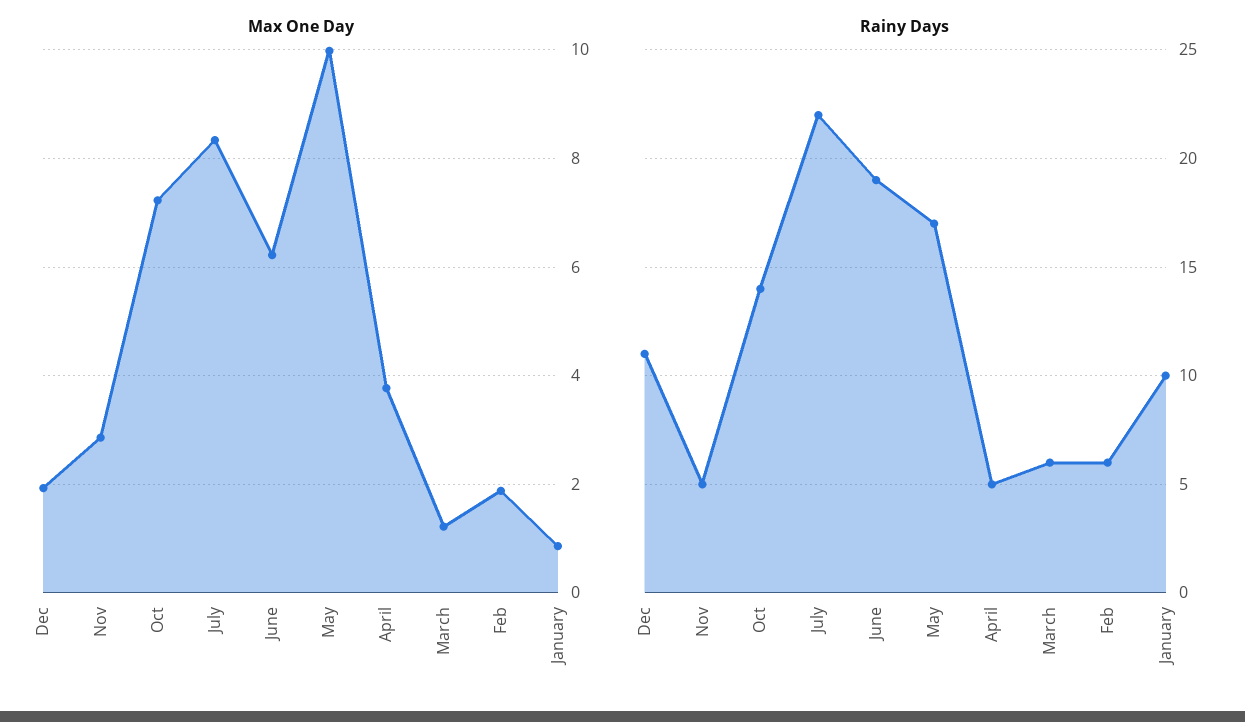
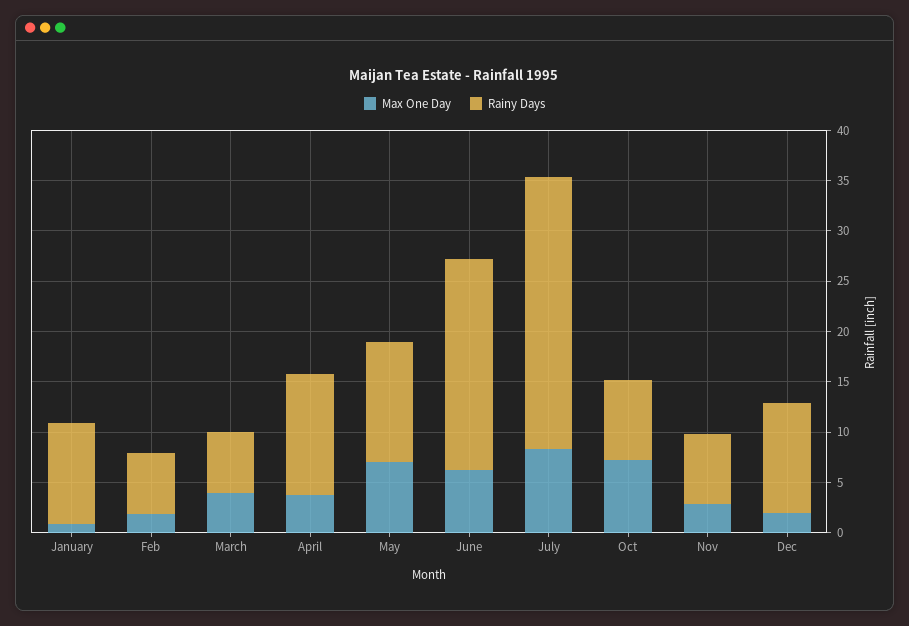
Max One Day, May: 10 -> 7
Max One Day, March: 1.2 -> 4
Rainy Days, Nov: 5 -> 7
Rainy Days, Oct: 14 -> 8
Rainy Days, July: 22 -> 27
Rainy Days, June: 19 -> 21
Rainy Days, May: 17 -> 12
Rainy Days, April: 5 -> 12

